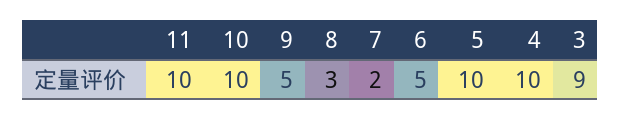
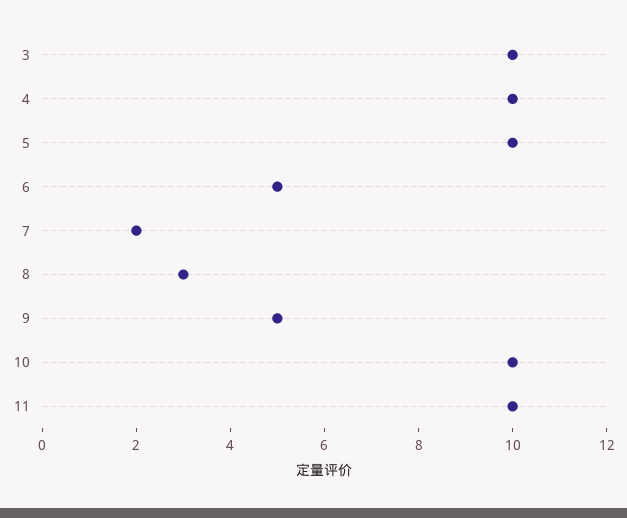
3: 9 -> 10

